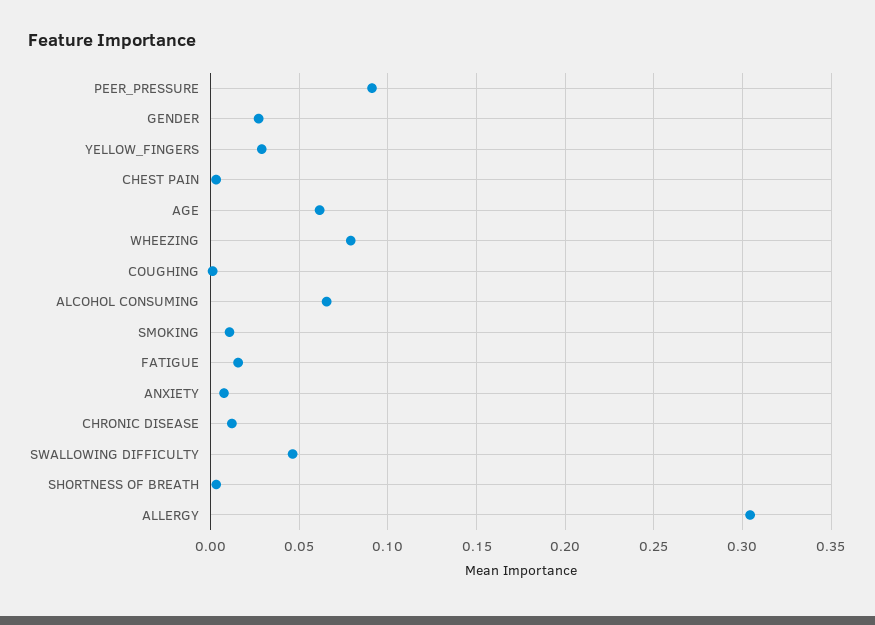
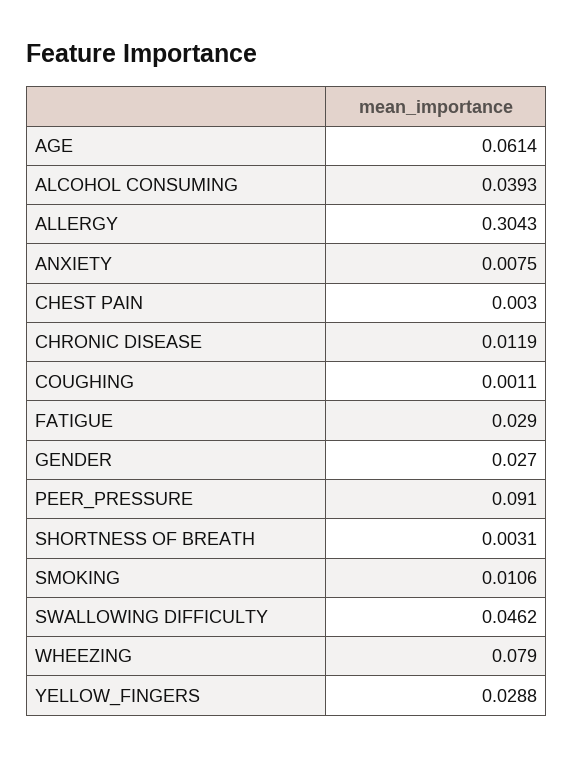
ALCOHOL CONSUMING: 0.065 -> 0.0393
FATIGUE: 0.015 -> 0.029

